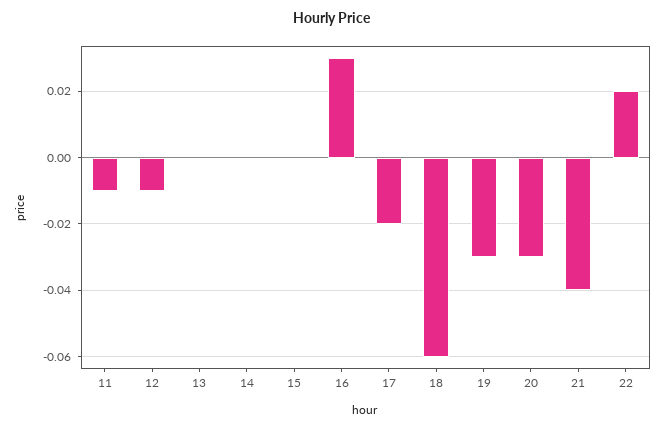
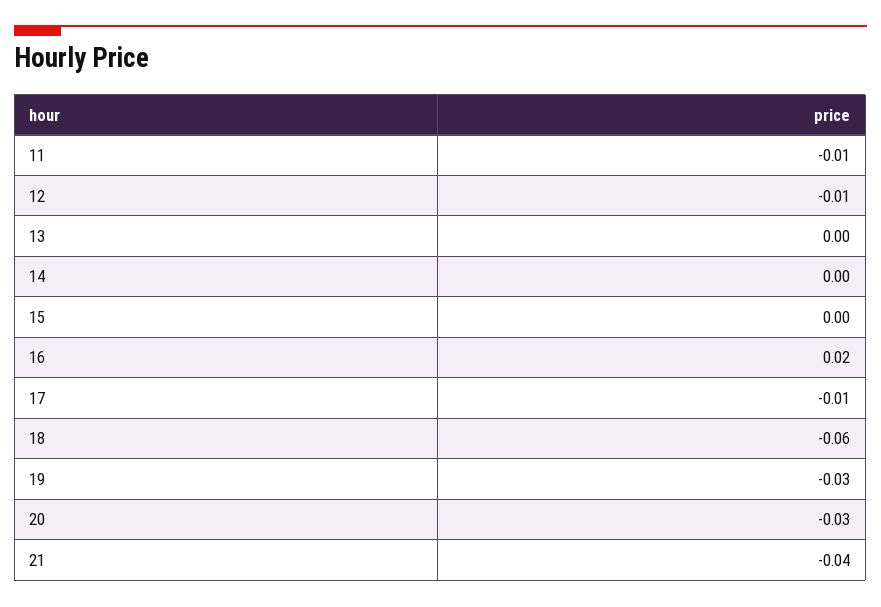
16: 0.03 -> 0.02
17: -0.02 -> -0.01
22: 0.02 -> none

